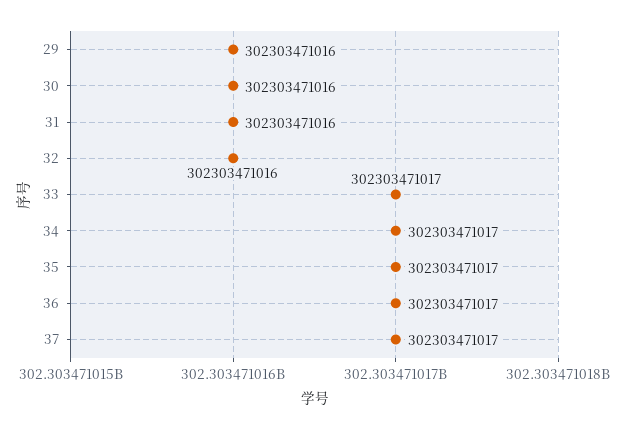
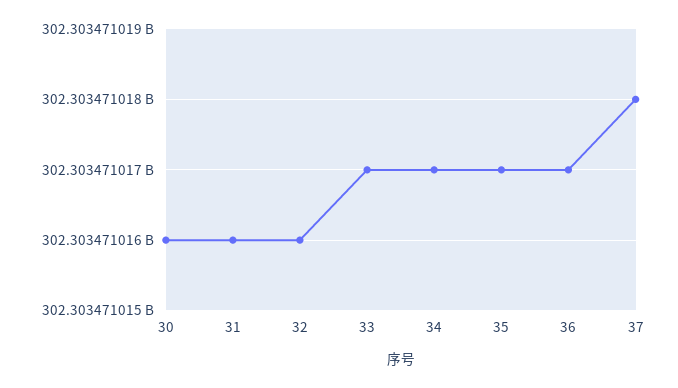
29: 302303471016 -> none
37: 302303471017 -> 302303471018

